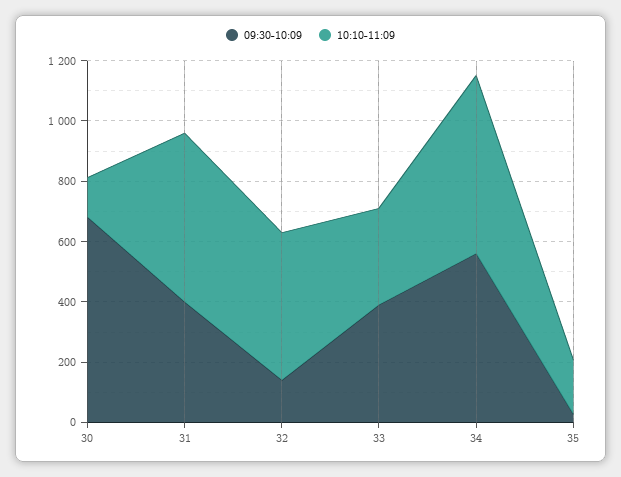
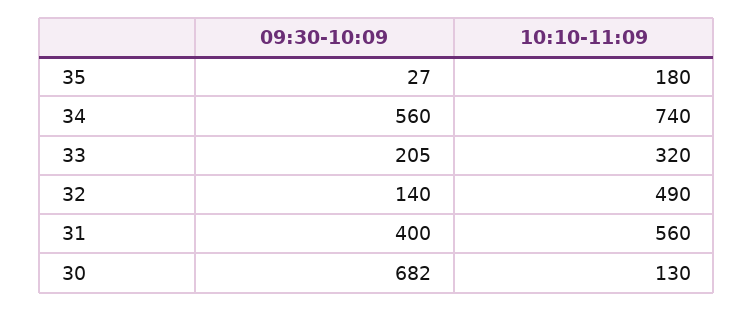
09:30-10:09, 33: 400 -> 205
10:10-11:09, 34: 600 -> 740

